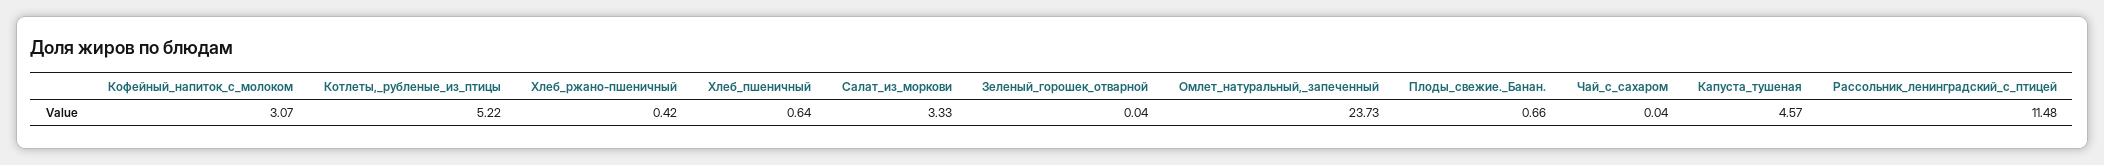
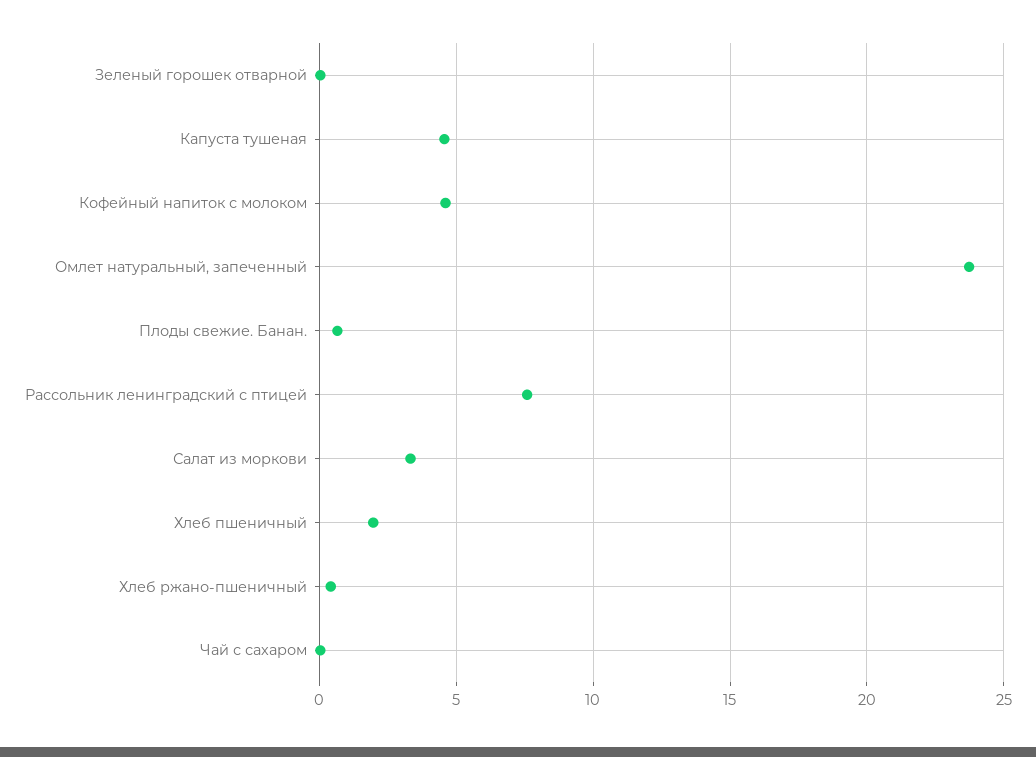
Кофейный_напиток_с_молоком: 3.07 -> 4.5
Котлеты,_рубленые_из_птицы: 5.22 -> none
Хлеб_пшеничный: 0.64 -> 2
Рассольник_ленинградский_с_птицей: 11.48 -> 7.5

